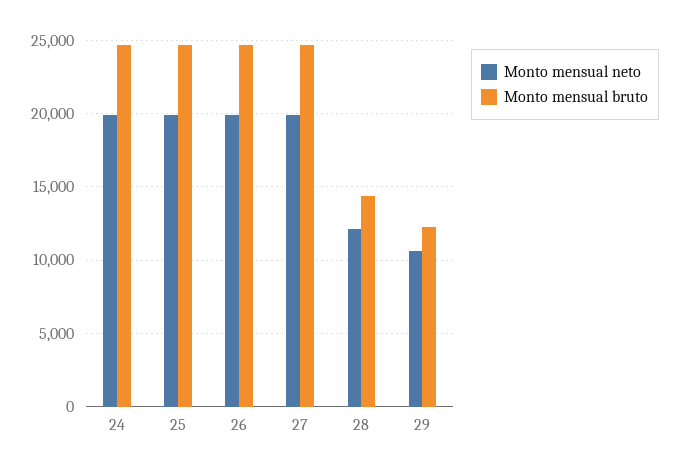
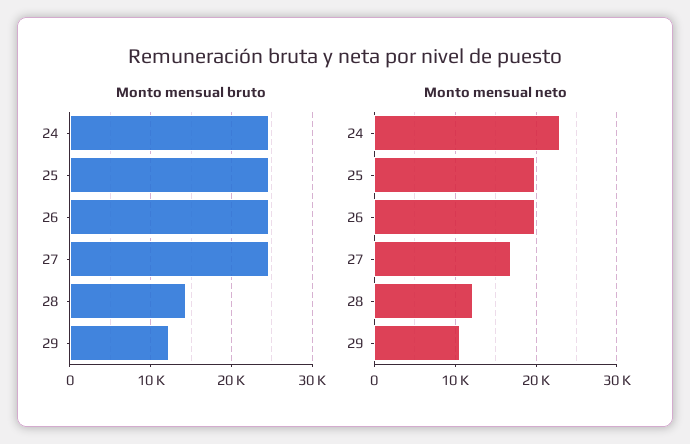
Monto mensual neto, 24: 20000 -> 23000
Monto mensual neto, 27: 20000 -> 17000

